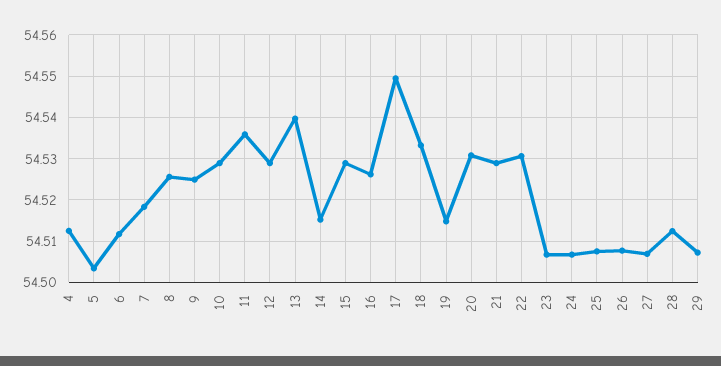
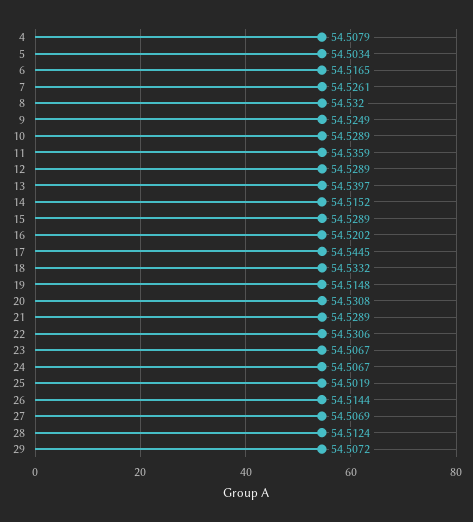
4: 54.512 -> 54.5079
6: 54.512 -> 54.5165
7: 54.518 -> 54.5261
8: 54.526 -> 54.532
16: 54.526 -> 54.5202
17: 54.55 -> 54.5445
25: 54.508 -> 54.5019
26: 54.508 -> 54.5144

